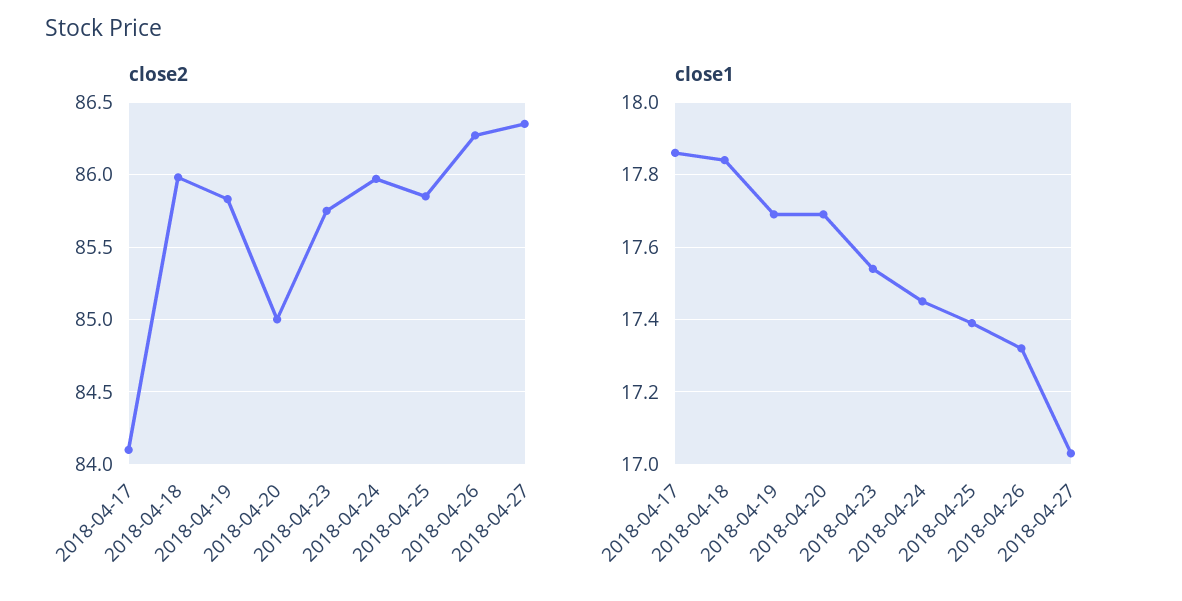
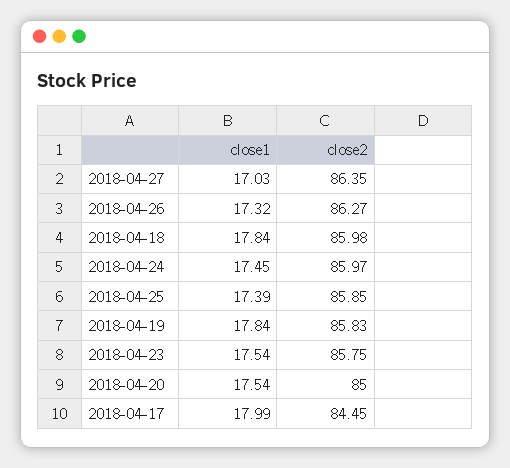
close2, 2018-04-17: 84.1 -> 84.45
close1, 2018-04-17: 17.85 -> 17.99
close1, 2018-04-19: 17.7 -> 17.84
close1, 2018-04-20: 17.7 -> 17.54

